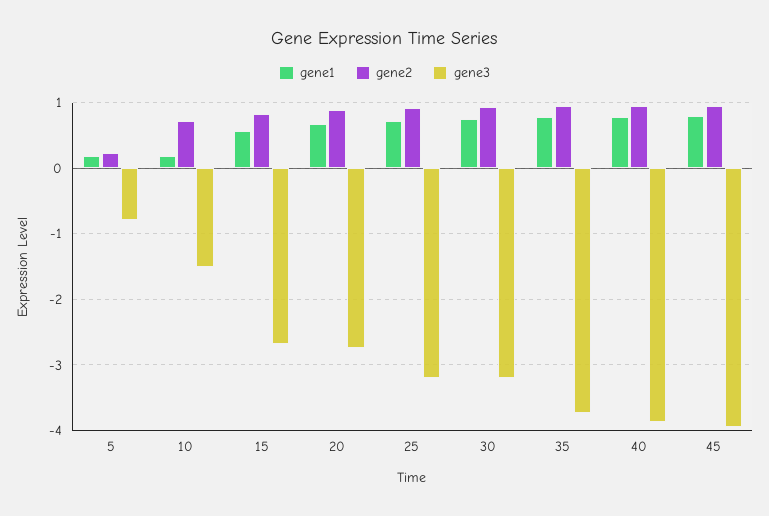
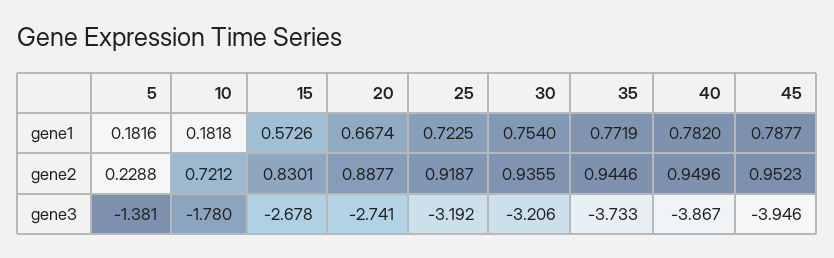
gene3, 5: -0.8 -> -1.381
gene3, 10: -1.5 -> -1.78

